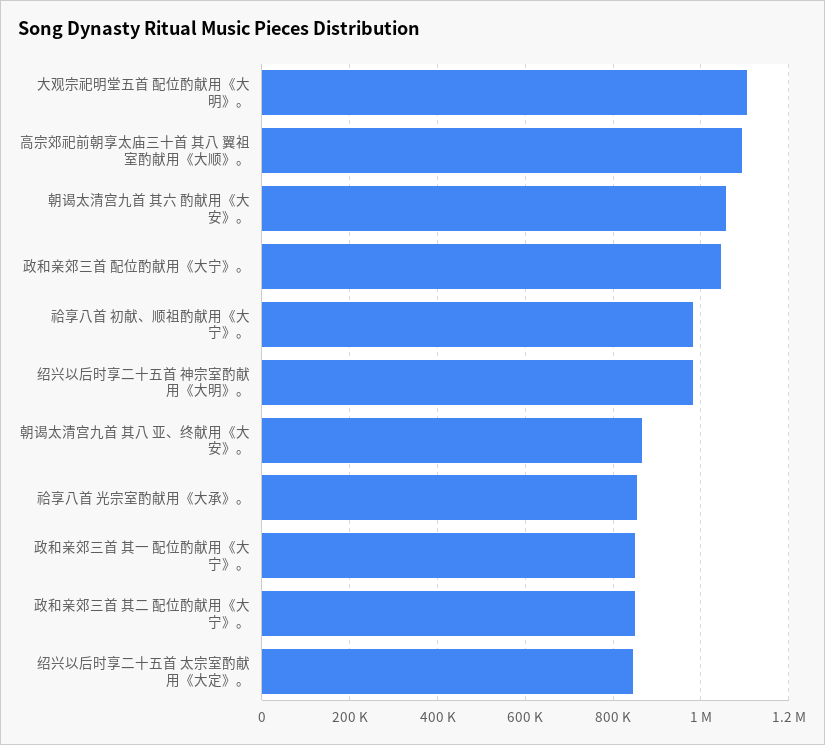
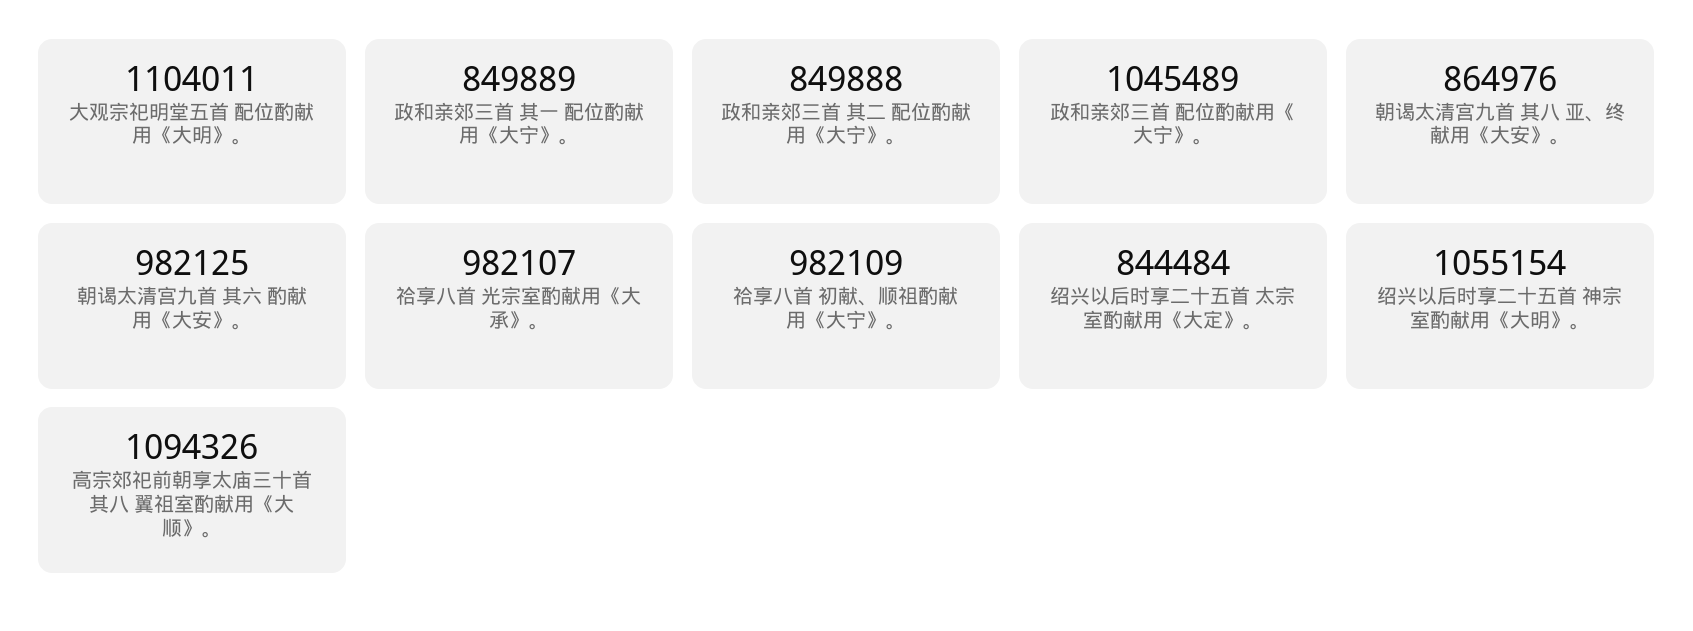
朝谒太清宫九首 其六 酌献用《大安》。: 1060000 -> 982125
绍兴以后时享二十五首 神宗室酌献用《大明》。: 980000 -> 1055154
祫享八首 光宗室酌献用《大承》。: 860000 -> 982107

